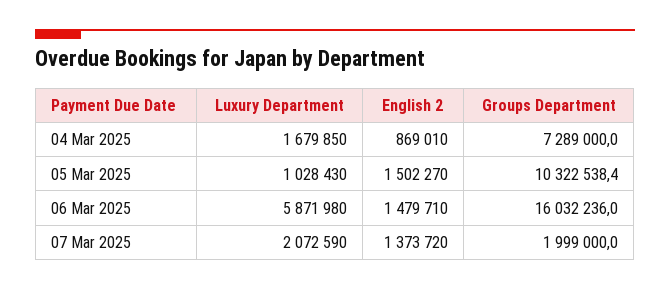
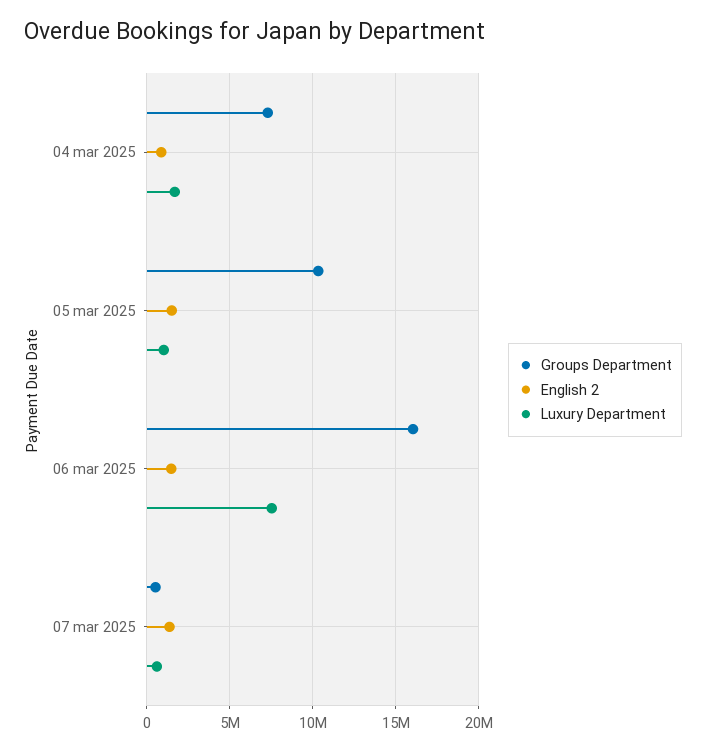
Luxury Department, 06 Mar 2025: 5871980 -> 7500000
Luxury Department, 07 Mar 2025: 2072590 -> 500000
Groups Department, 07 Mar 2025: 1999000 -> 500000

